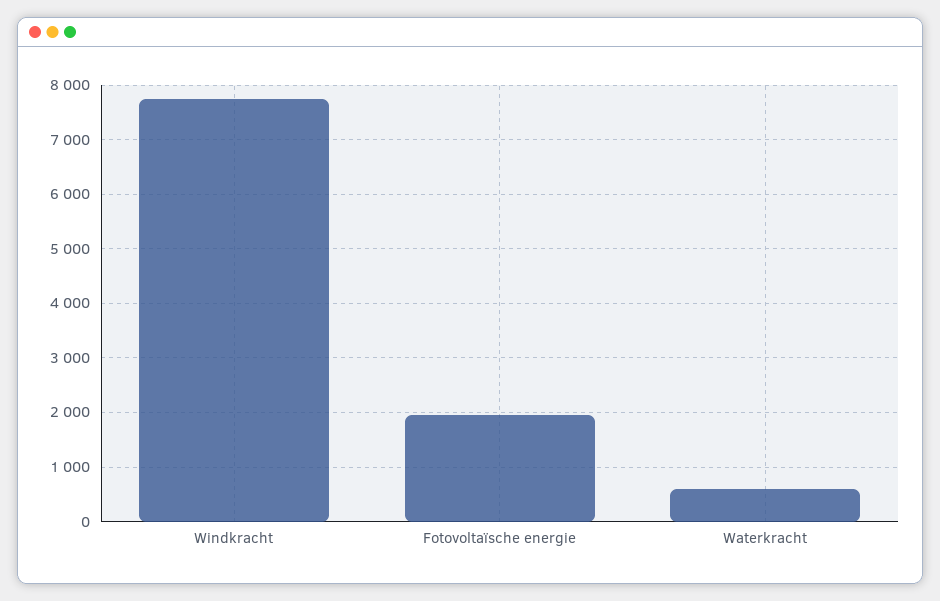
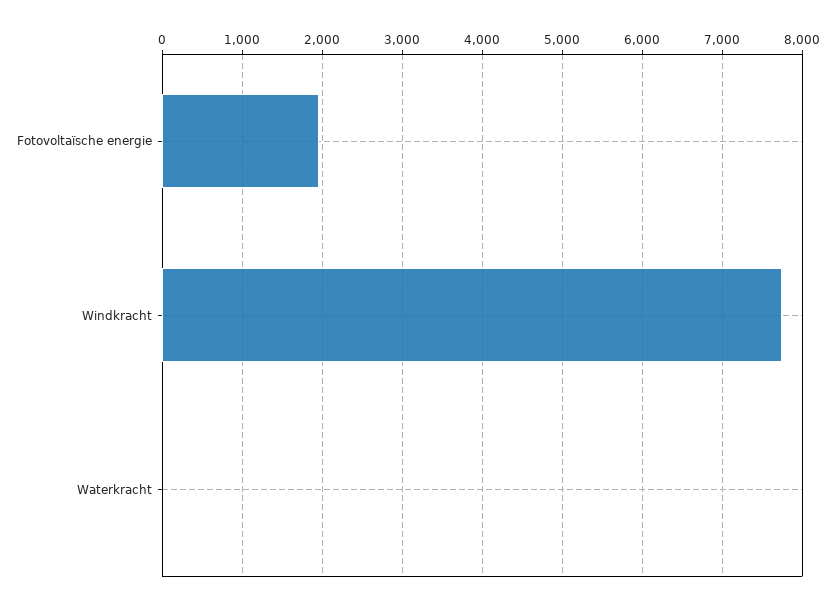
Waterkracht: 600 -> 0

